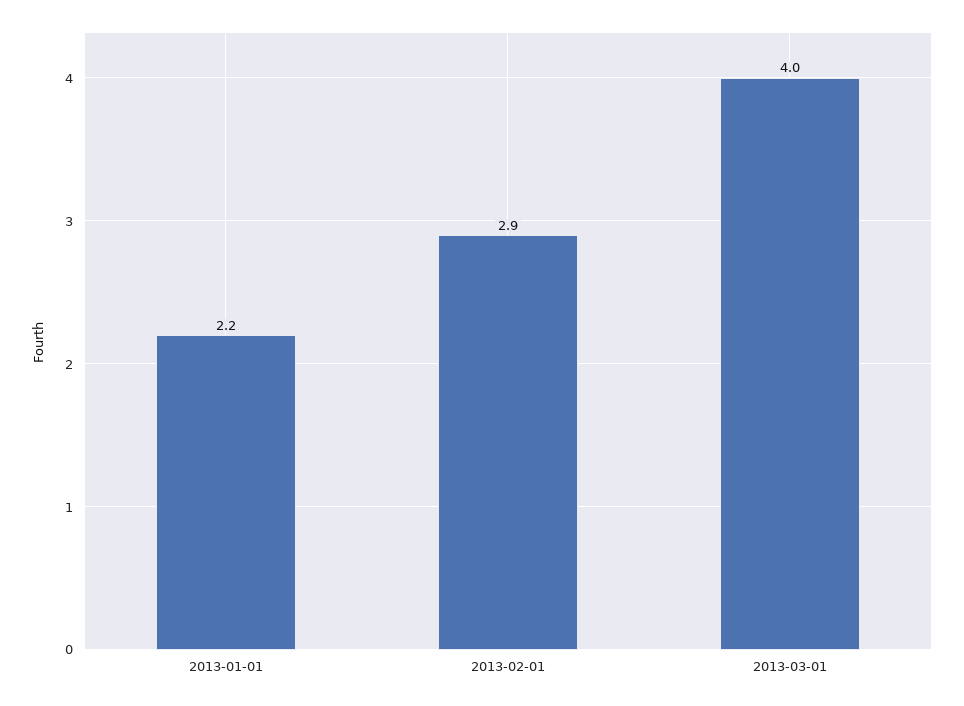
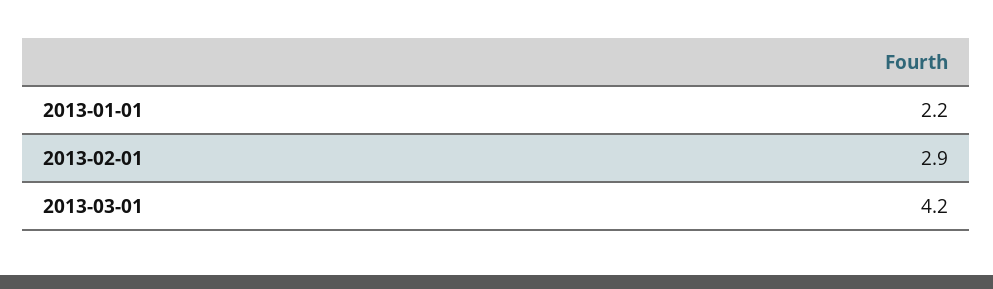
2013-03-01: 4 -> 4.2

